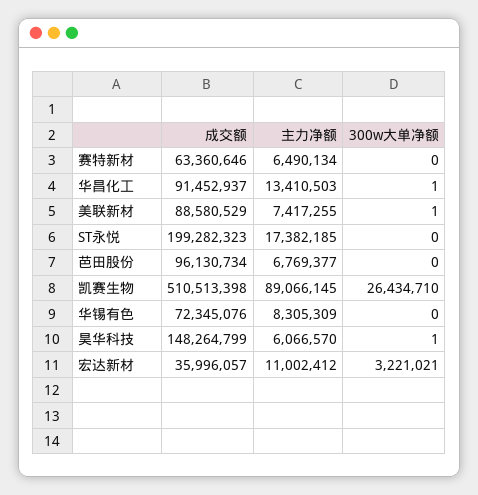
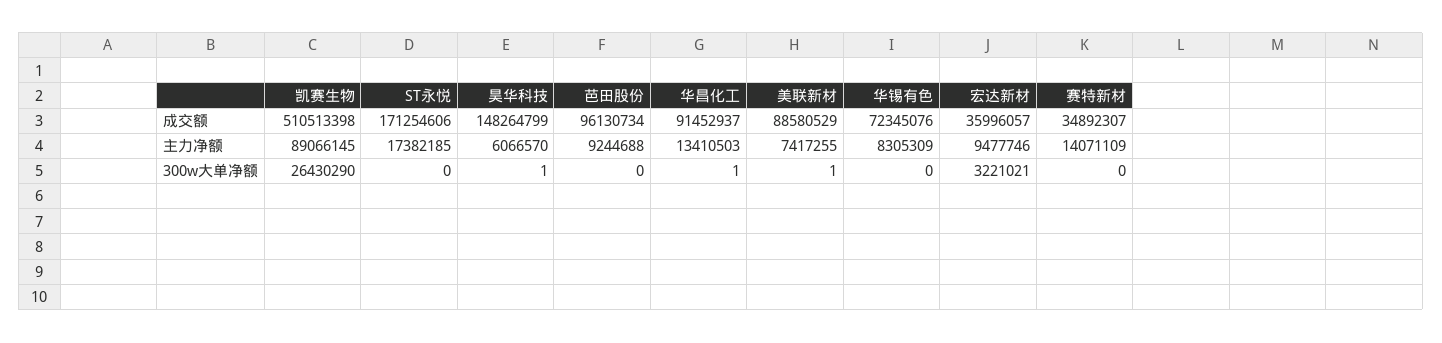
成交额, 赛特新材: 63360646 -> 34892307
主力净额, 赛特新材: 6490134 -> 14071109
成交额, ST永悦: 199282323 -> 171254606
主力净额, 芭田股份: 6769377 -> 9244688
300w大单净额, 凯赛生物: 26434710 -> 26430290
主力净额, 宏达新材: 11002412 -> 9477746

